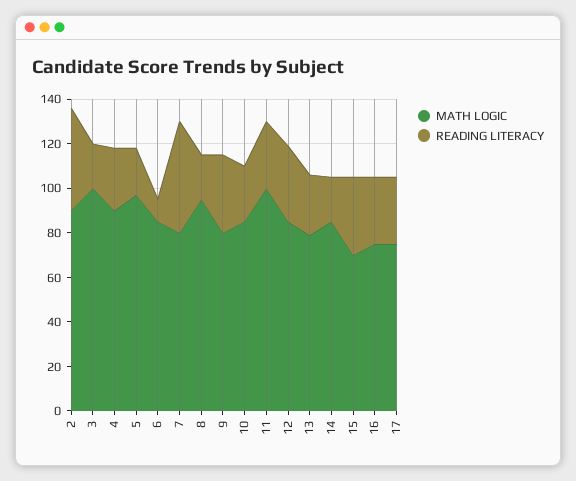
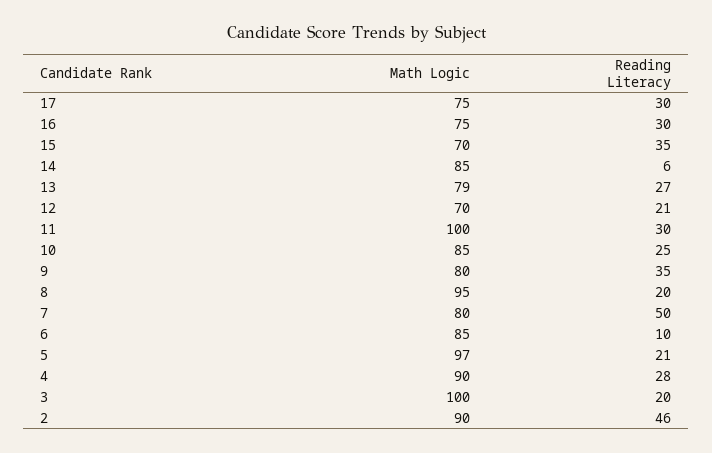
MATH LOGIC, 12: 85 -> 70
READING LITERACY, 12: 35 -> 21
READING LITERACY, 14: 20 -> 6

